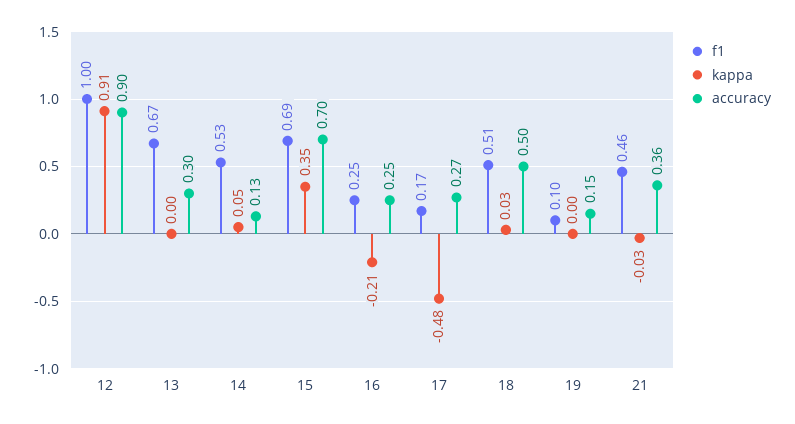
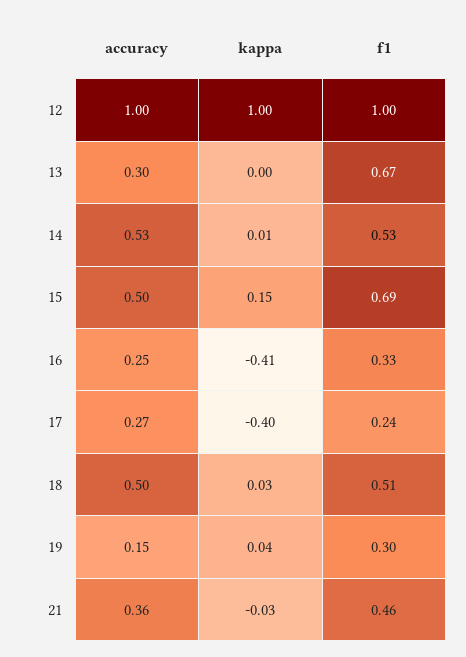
kappa, 12: 0.91 -> 1
accuracy, 12: 0.9 -> 1
kappa, 14: 0.05 -> 0.01
accuracy, 14: 0.13 -> 0.53
kappa, 15: 0.35 -> 0.15
accuracy, 15: 0.7 -> 0.5
f1, 16: 0.25 -> 0.33
kappa, 16: -0.21 -> -0.41
f1, 17: 0.17 -> 0.24
kappa, 17: -0.48 -> -0.4
f1, 19: 0.1 -> 0.3
kappa, 19: 0 -> 0.04

